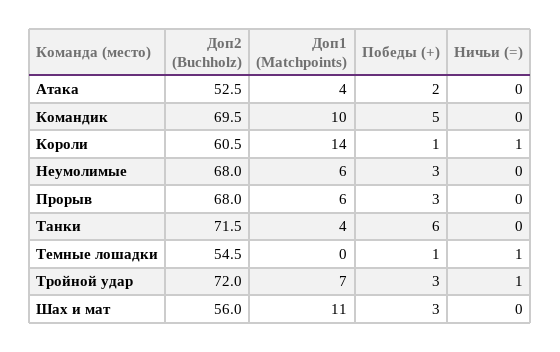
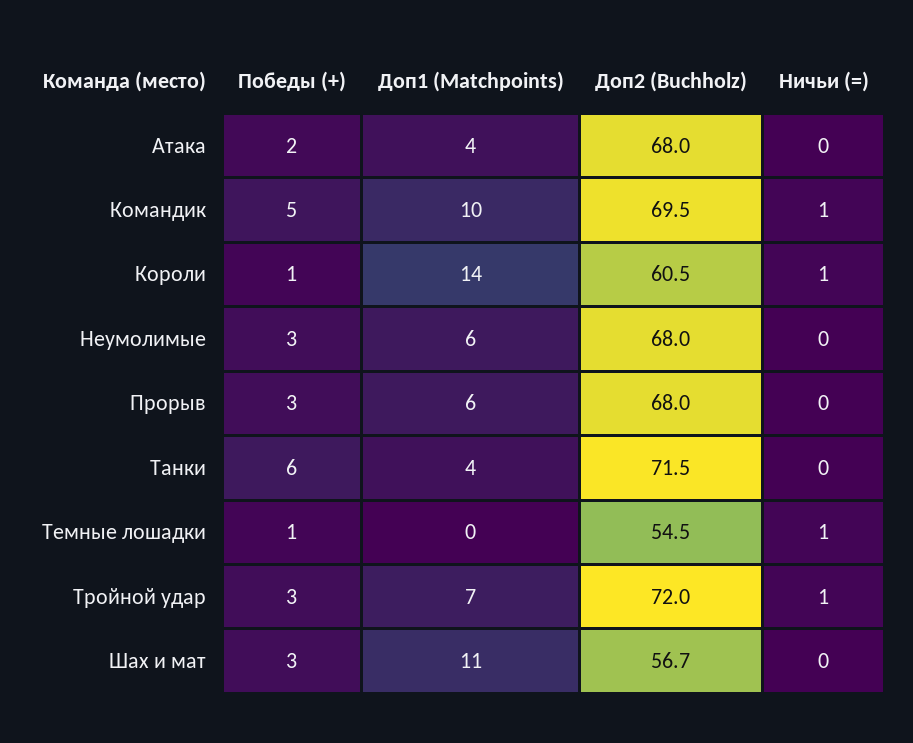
Доп2 (Buchholz), Атака: 52.5 -> 68
Ничьи (=), Командик: 0 -> 1
Доп2 (Buchholz), Шах и мат: 56 -> 56.7

